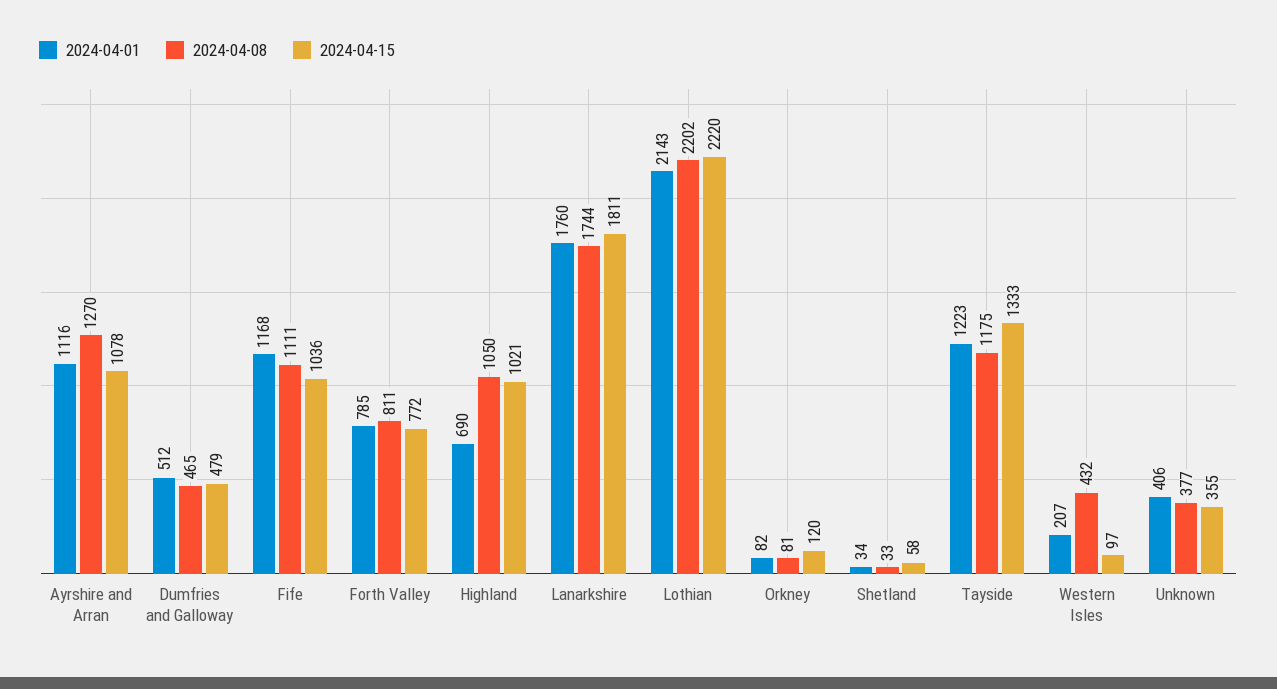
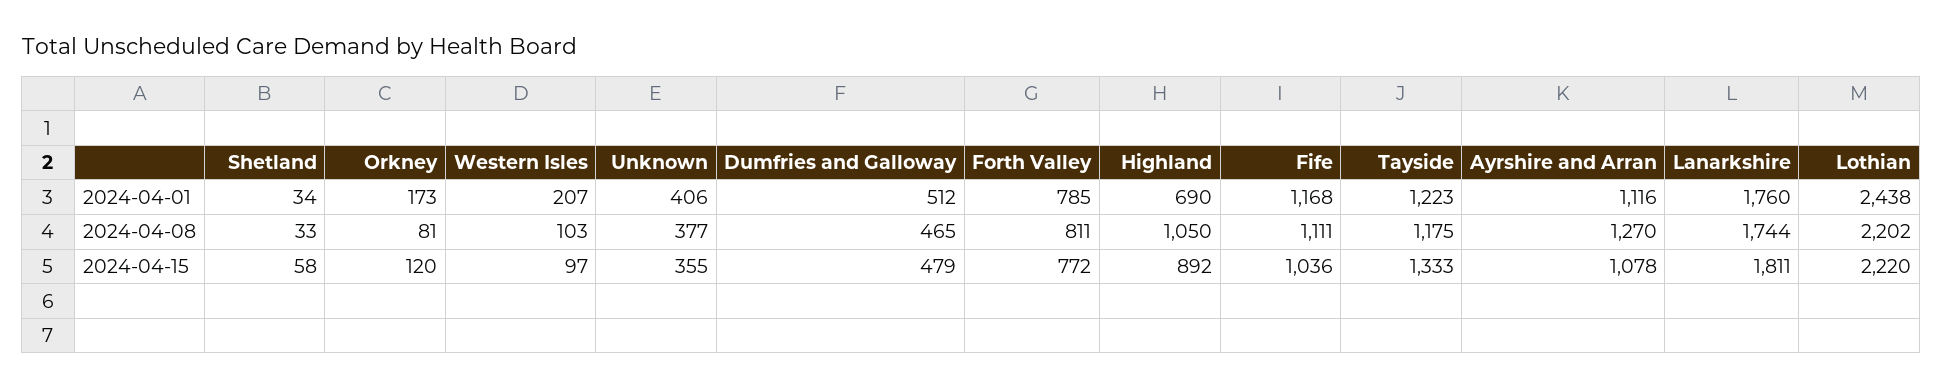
2024-04-15, Highland: 1021 -> 892
2024-04-01, Lothian: 2143 -> 2438
2024-04-01, Orkney: 82 -> 173
2024-04-08, Western Isles: 432 -> 103

